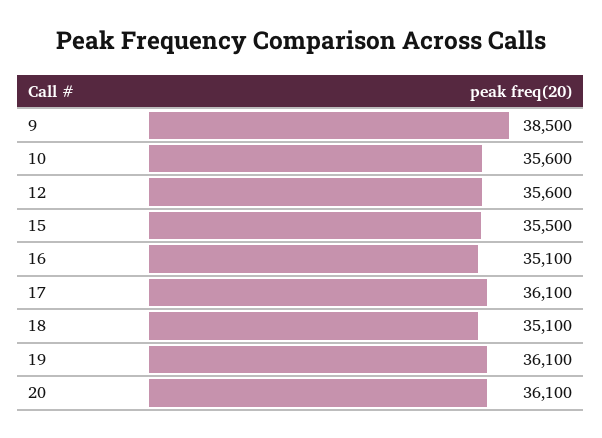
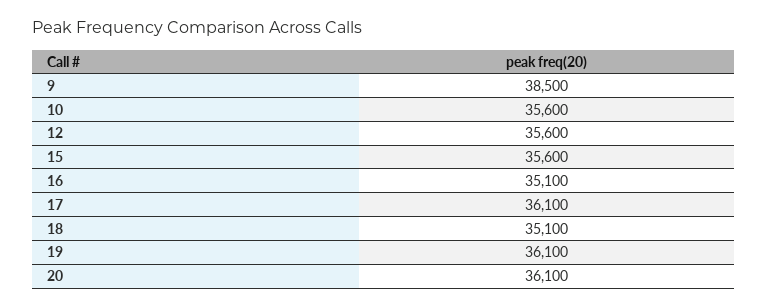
15: 35500 -> 35600

